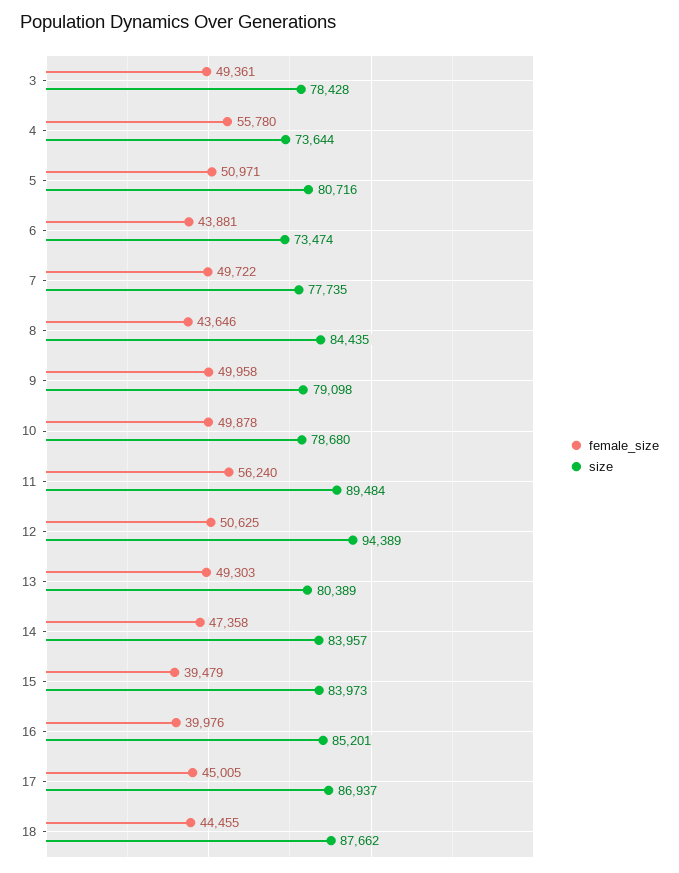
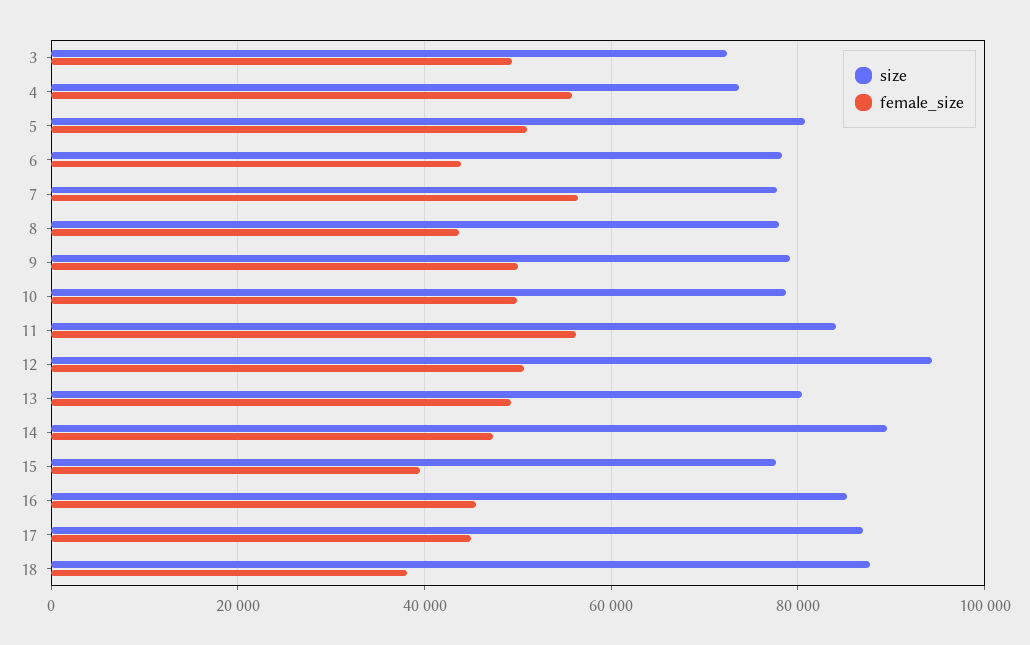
size, 3: 78428 -> 72000
size, 6: 73474 -> 78000
female_size, 7: 49722 -> 56000
size, 8: 84435 -> 78000
size, 11: 89484 -> 84000
size, 14: 83957 -> 90000
size, 15: 83973 -> 78000
female_size, 16: 39976 -> 46000
female_size, 18: 44455 -> 38000

